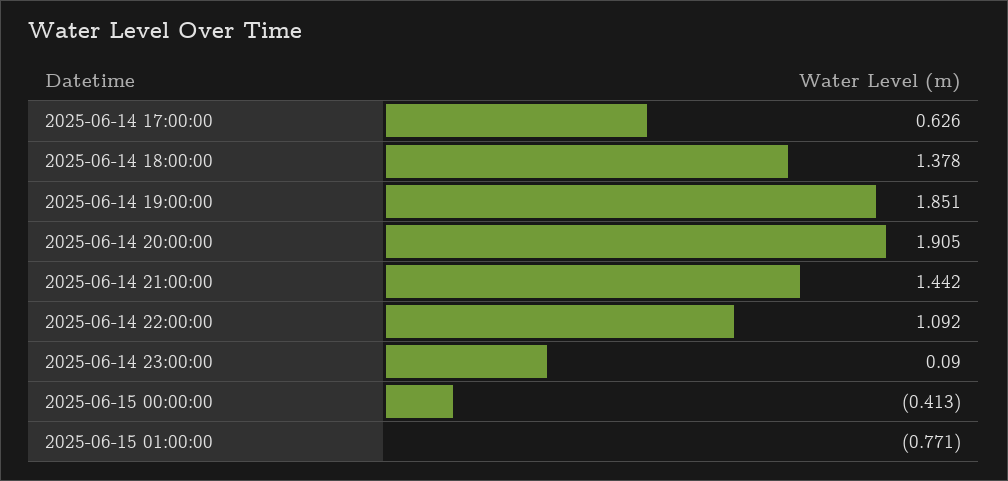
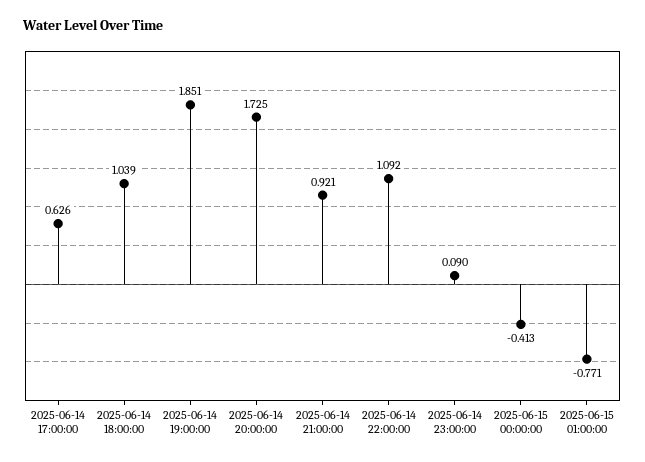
2025-06-14 18:00:00: 1.378 -> 1.039
2025-06-14 20:00:00: 1.905 -> 1.725
2025-06-14 21:00:00: 1.442 -> 0.921

